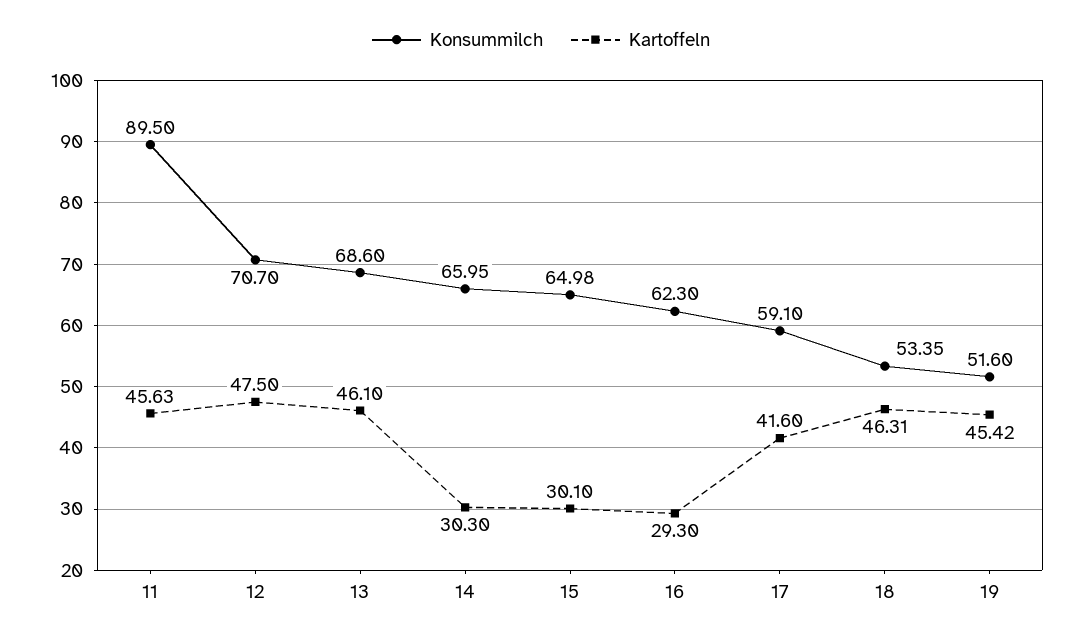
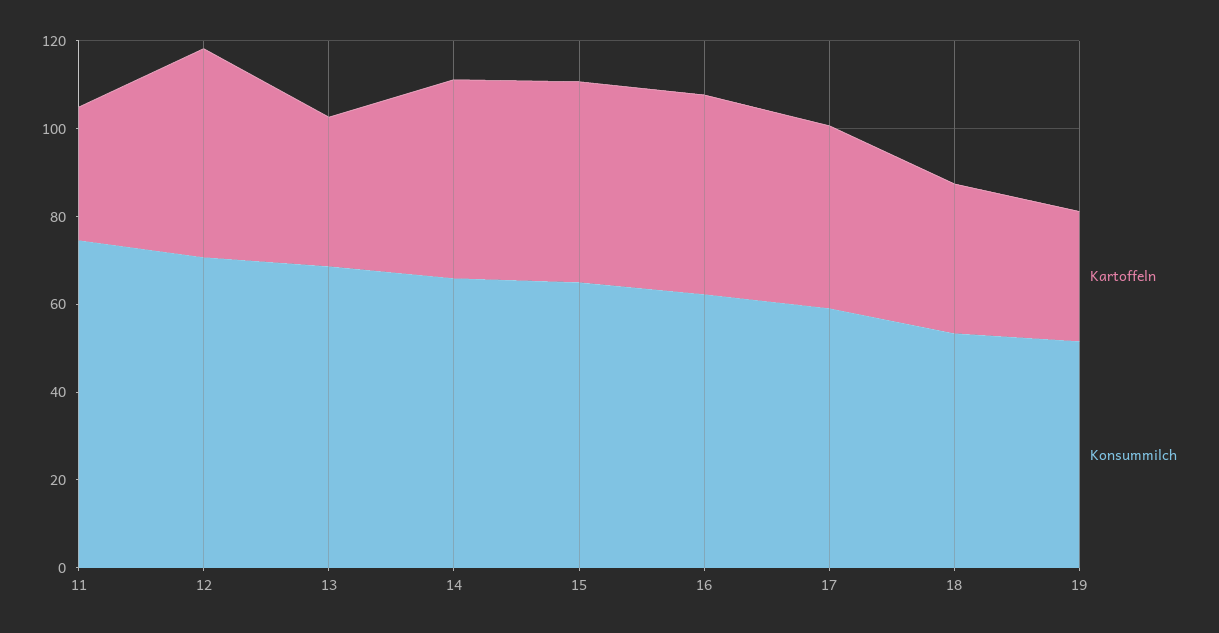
Konsummilch, 11: 89.5 -> 75
Kartoffeln, 11: 45.63 -> 30
Kartoffeln, 13: 46.1 -> 35
Kartoffeln, 14: 30.3 -> 45
Kartoffeln, 15: 30.1 -> 45
Kartoffeln, 16: 29.3 -> 45
Kartoffeln, 18: 46.31 -> 35
Kartoffeln, 19: 45.42 -> 30

